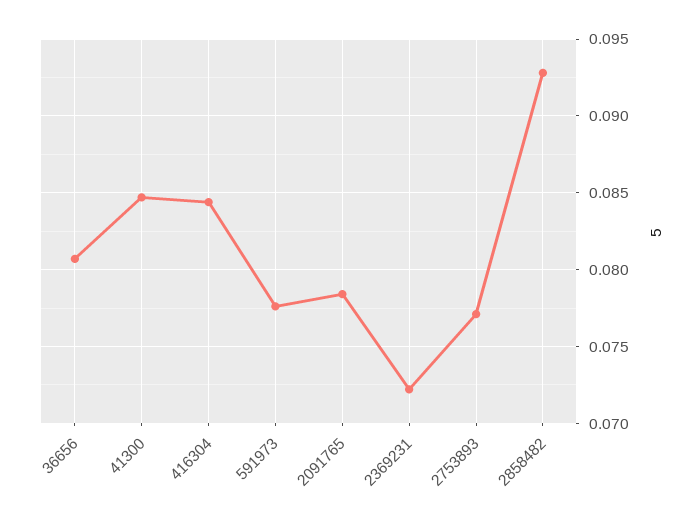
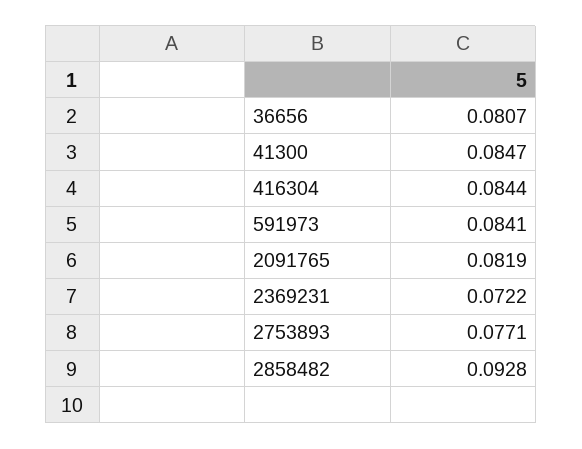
591973: 0.0775 -> 0.0841
2091765: 0.0785 -> 0.0819

